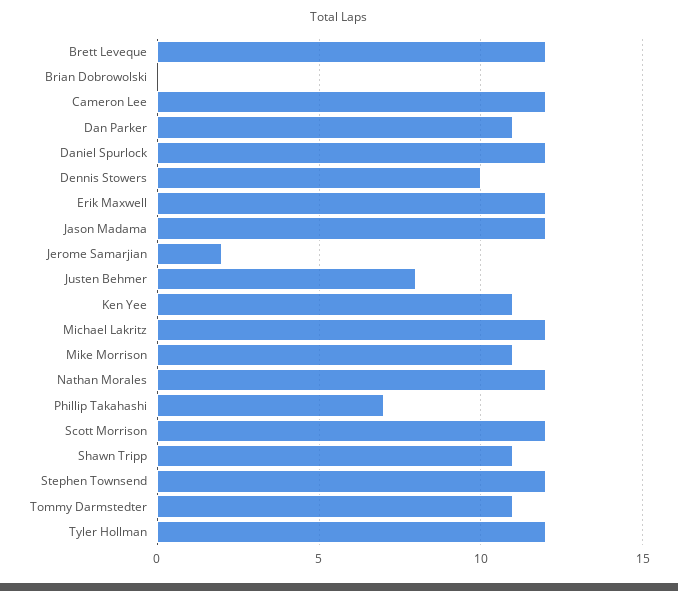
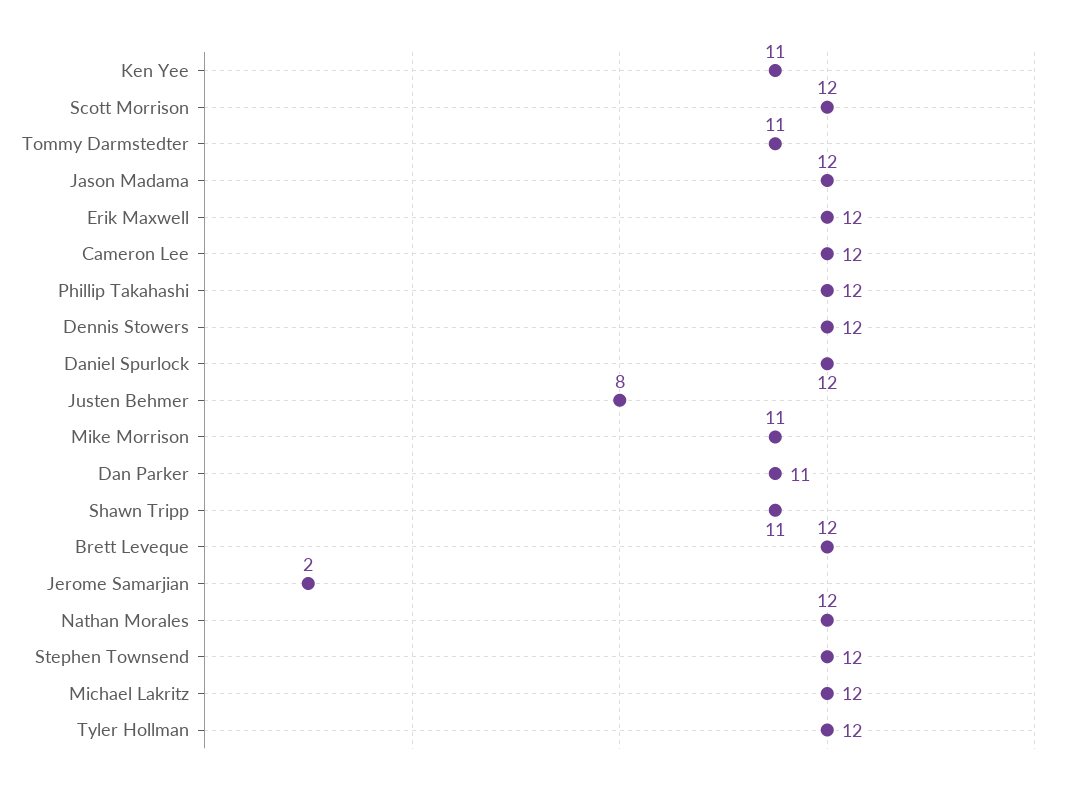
Brian Dobrowolski: 0 -> none
Dennis Stowers: 10 -> 12
Phillip Takahashi: 7 -> 12

